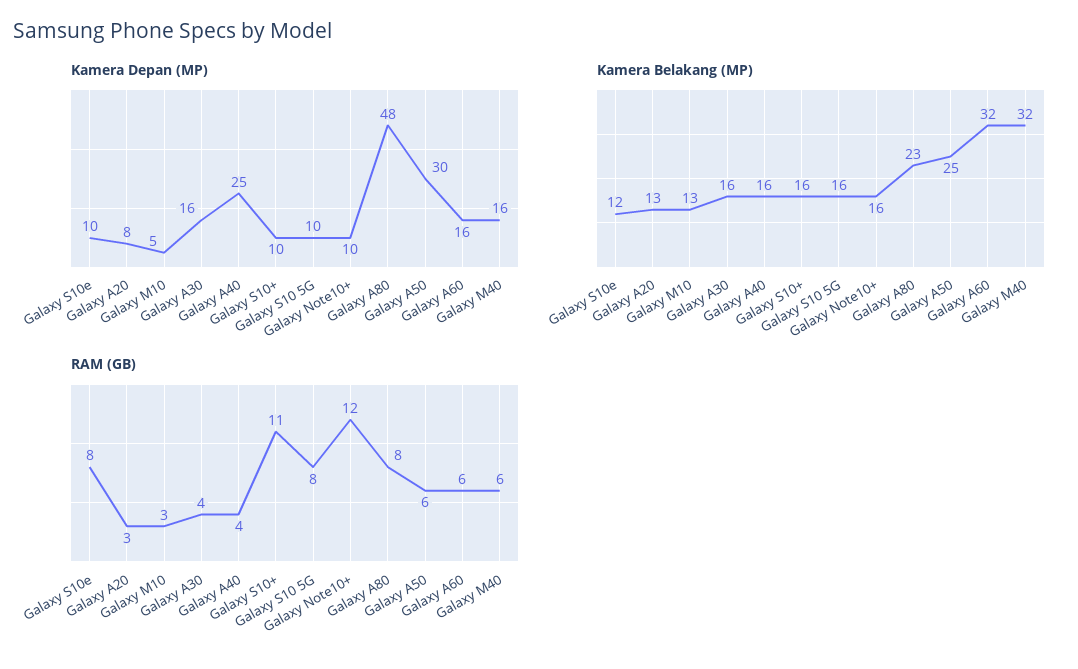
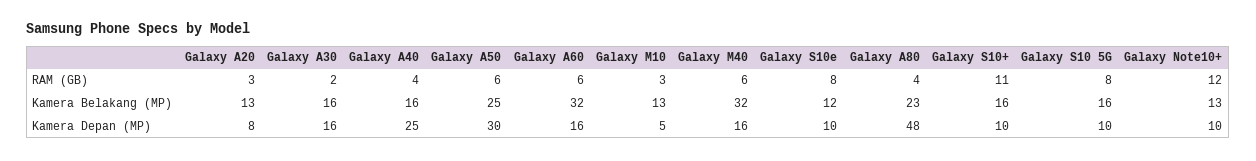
Kamera Belakang (MP), Galaxy Note10+: 16 -> 13
RAM (GB), Galaxy A30: 4 -> 2
RAM (GB), Galaxy A80: 8 -> 4

